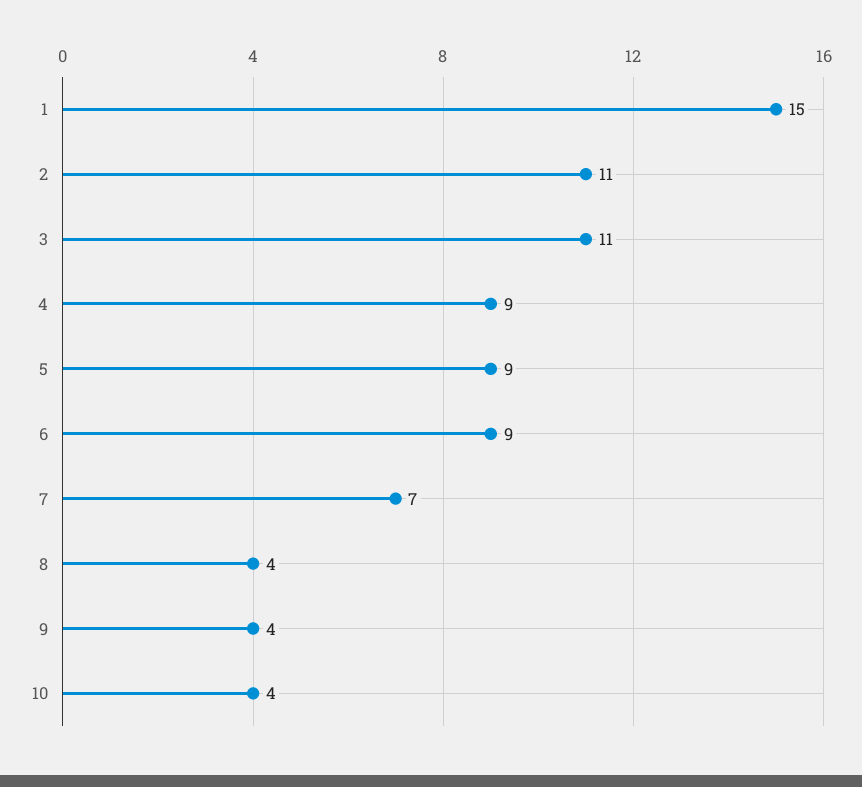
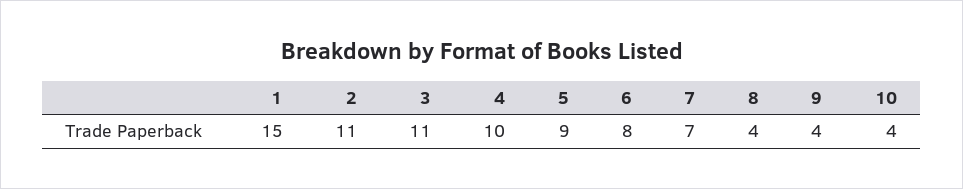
4: 9 -> 10
6: 9 -> 8

